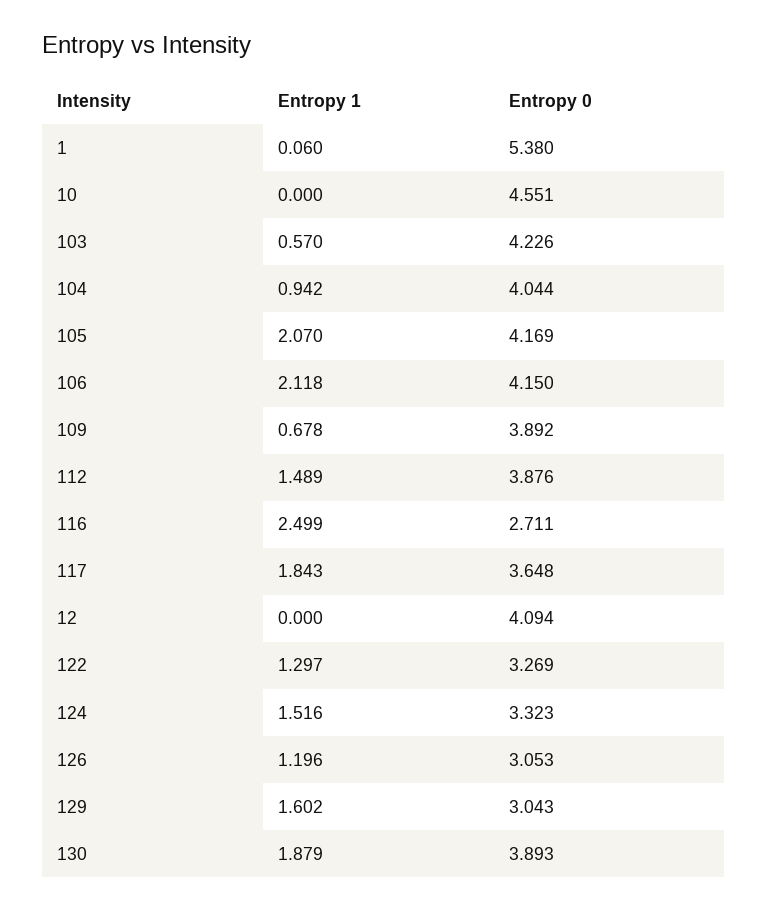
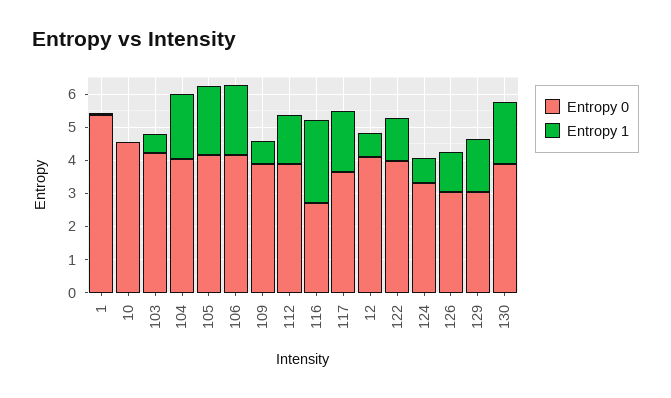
Entropy 1, 104: 0.942 -> 2
Entropy 1, 12: 0 -> 0.75
Entropy 0, 122: 3.269 -> 4
Entropy 1, 124: 1.516 -> 0.75

